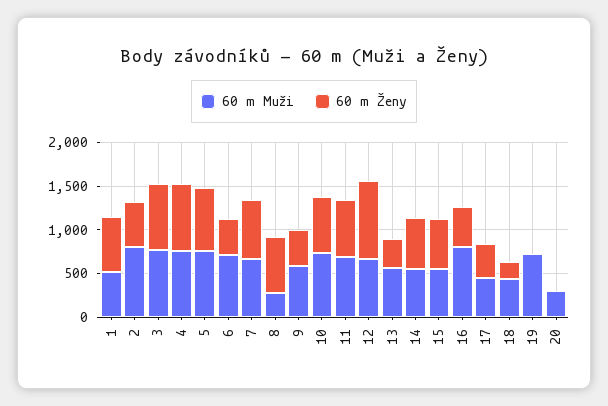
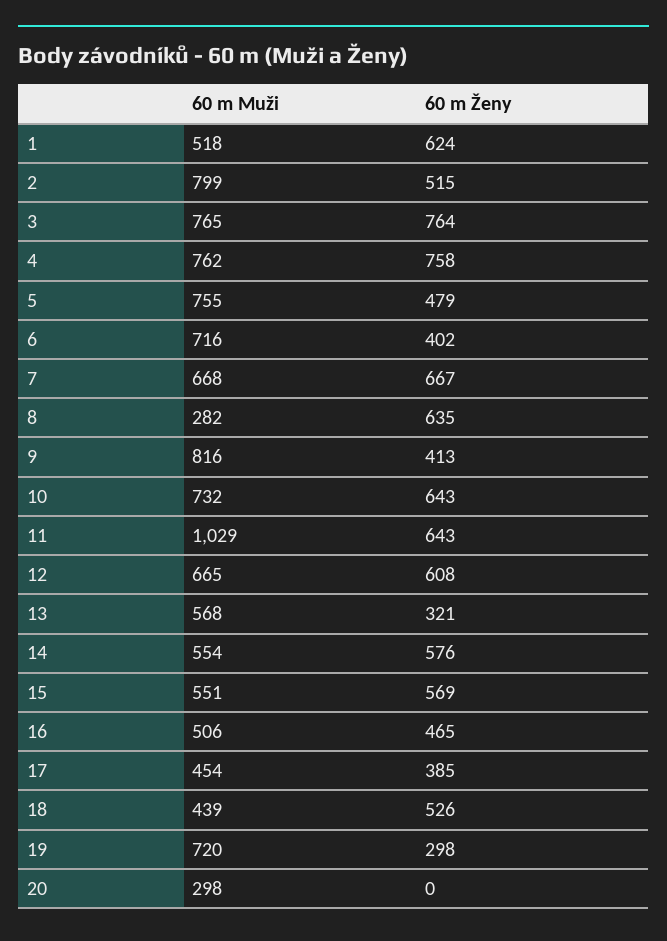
60 m Ženy, 5: 700 -> 479
60 m Muži, 9: 600 -> 816
60 m Muži, 11: 700 -> 1029
60 m Ženy, 12: 900 -> 608
60 m Muži, 16: 800 -> 506
60 m Ženy, 18: 200 -> 526
60 m Ženy, 19: 0 -> 298

